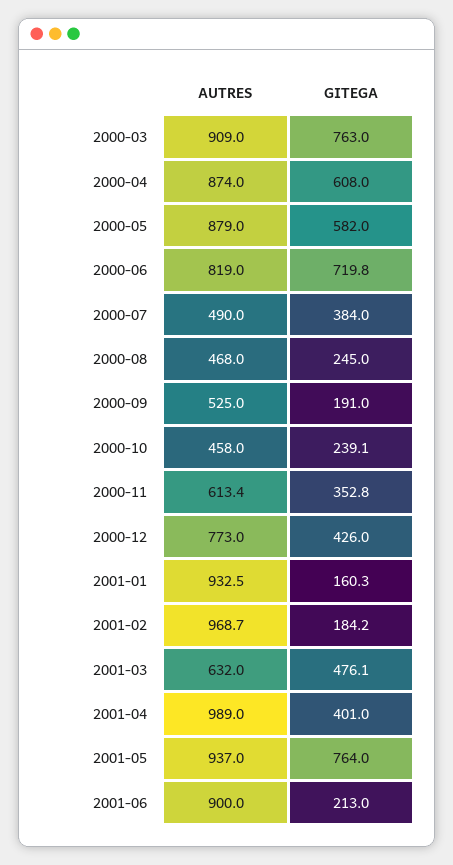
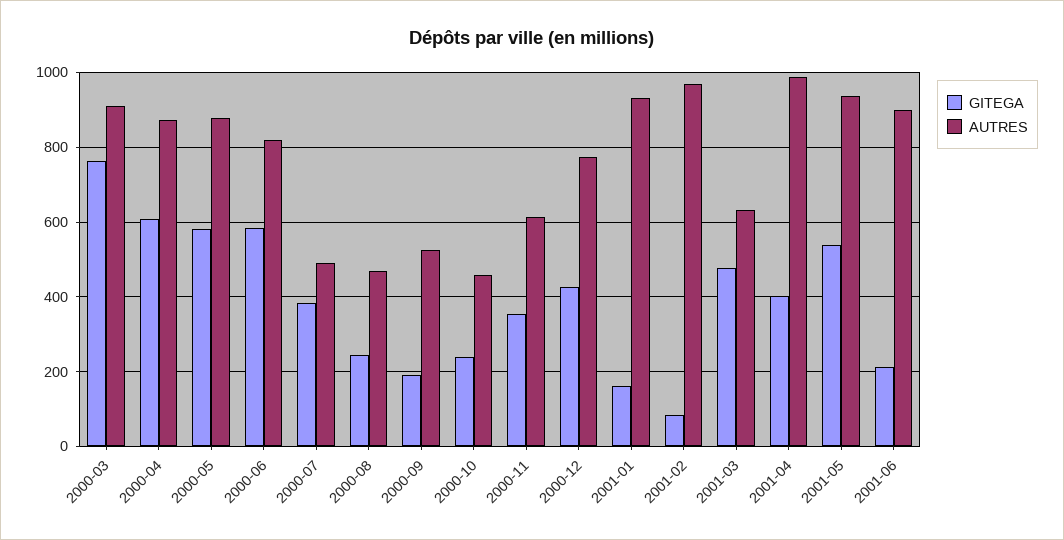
GITEGA, 2000-06: 719.8 -> 580
GITEGA, 2001-02: 184.2 -> 80
GITEGA, 2001-05: 764 -> 540

